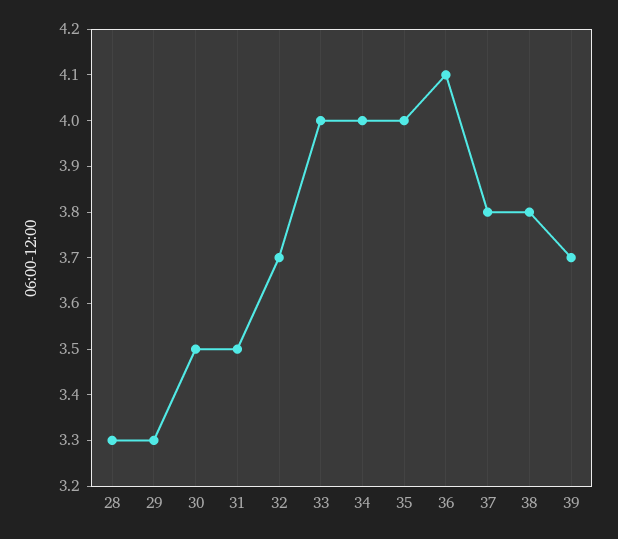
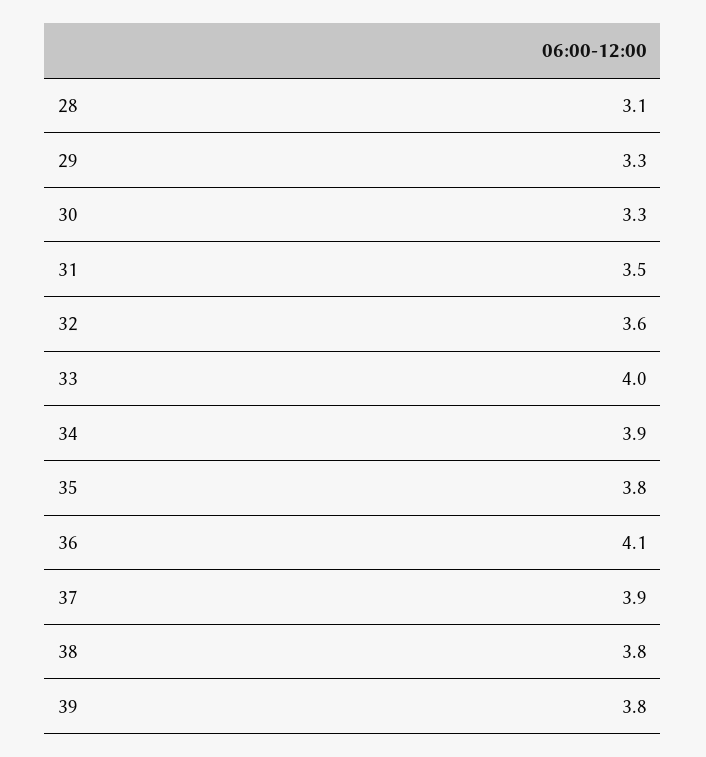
28: 3.3 -> 3.1
30: 3.5 -> 3.3
32: 3.7 -> 3.6
34: 4 -> 3.9
35: 4 -> 3.8
37: 3.8 -> 3.9
39: 3.7 -> 3.8

